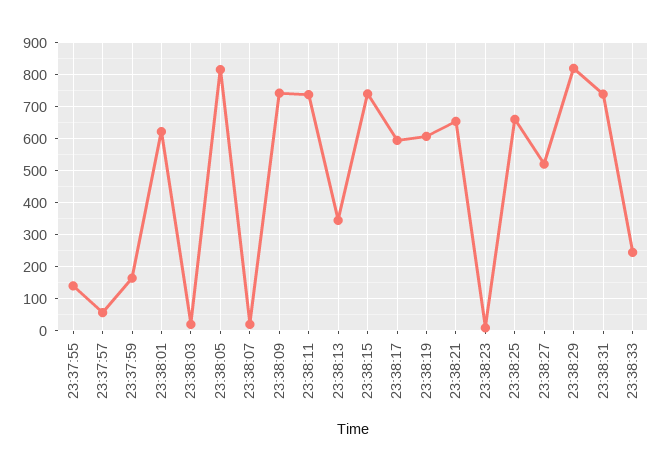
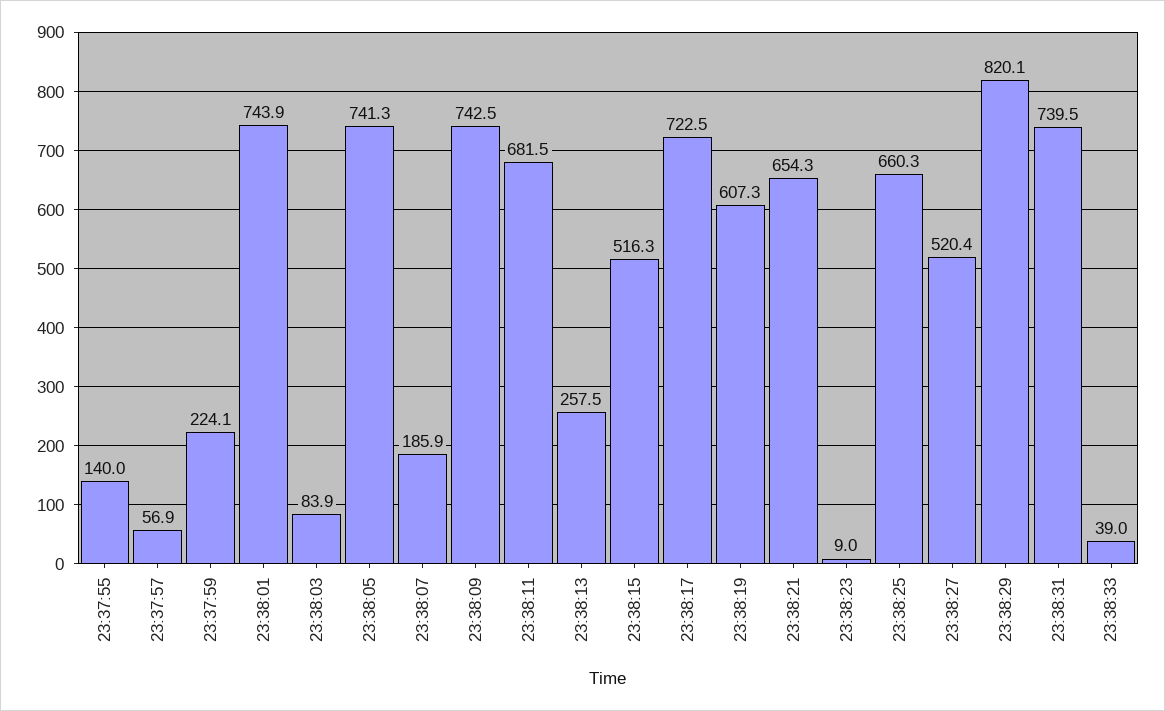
23:37:59: 160 -> 224.1
23:38:01: 620 -> 743.9
23:38:03: 20 -> 83.9
23:38:05: 820 -> 741.3
23:38:07: 20 -> 185.9
23:38:11: 740 -> 681.5
23:38:13: 340 -> 257.5
23:38:15: 740 -> 516.3
23:38:17: 600 -> 722.5
23:38:33: 240 -> 39

